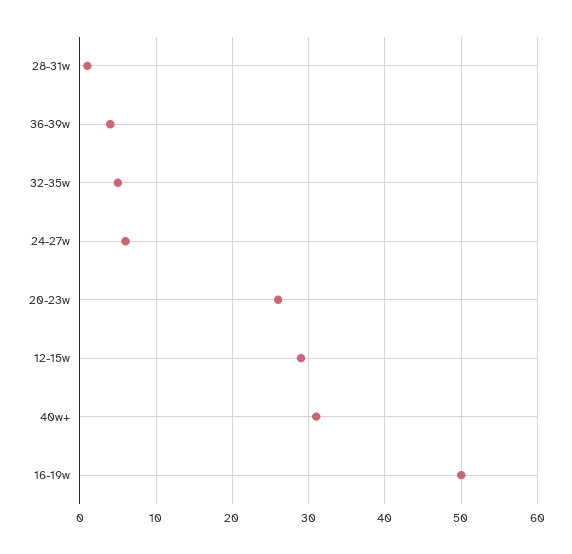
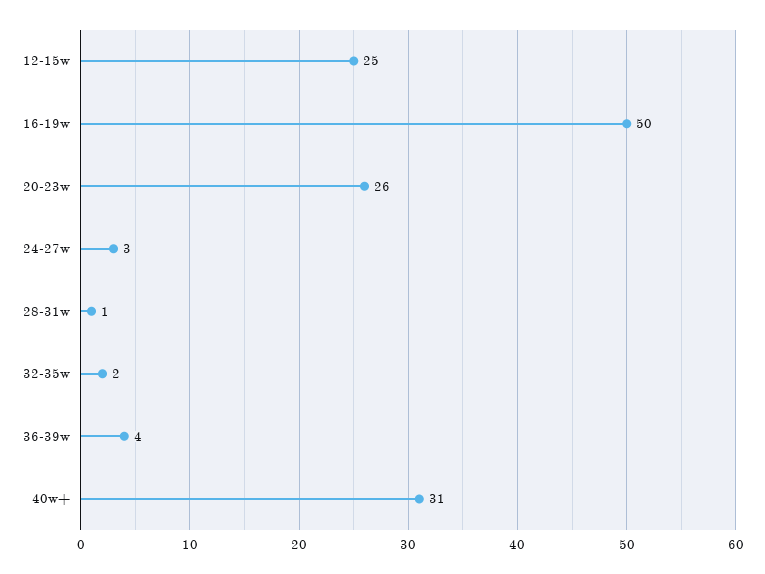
32-35w: 5 -> 2
24-27w: 6 -> 3
12-15w: 29 -> 25

